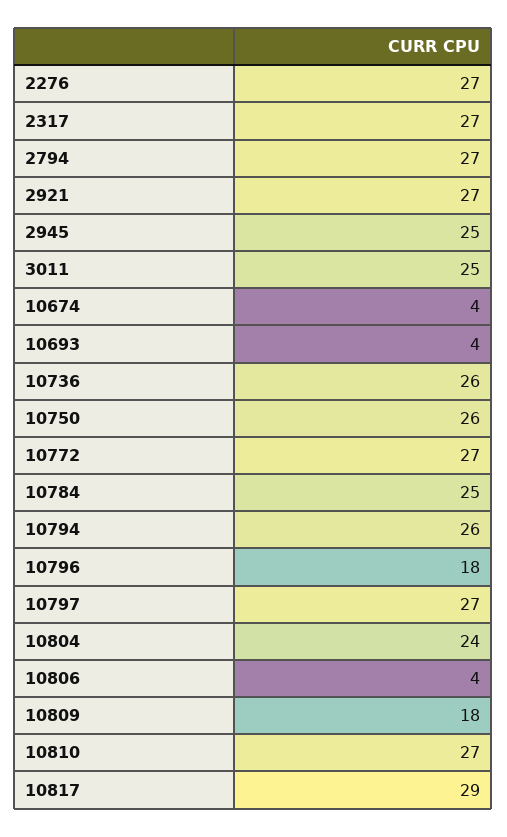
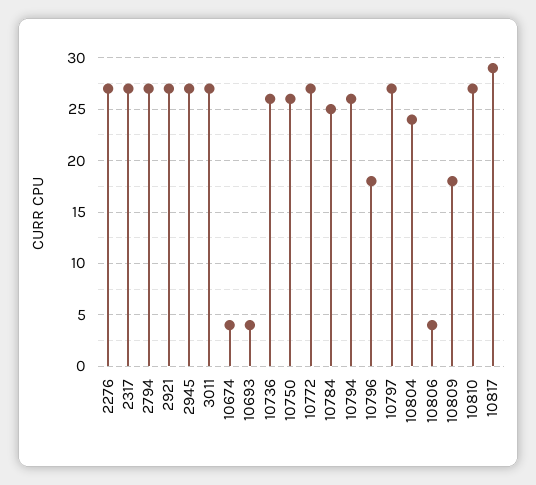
2945: 25 -> 27
3011: 25 -> 27

